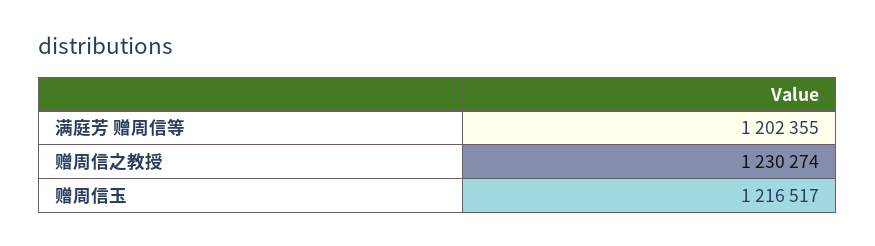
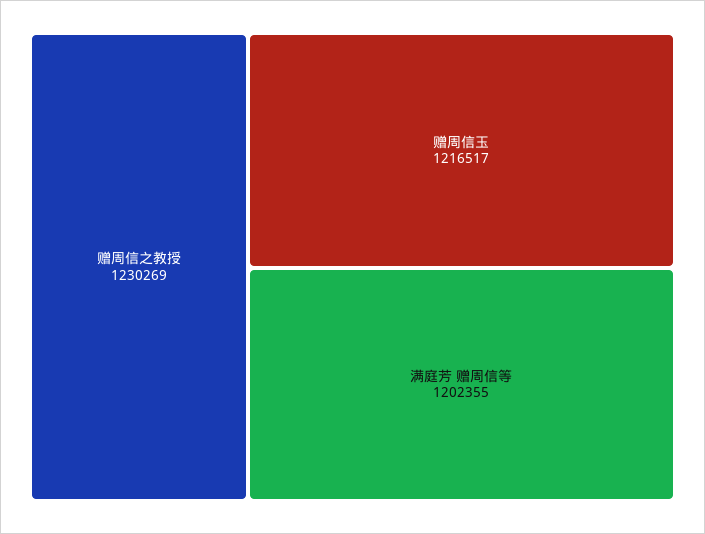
赠周信之教授: 1230274 -> 1230269

